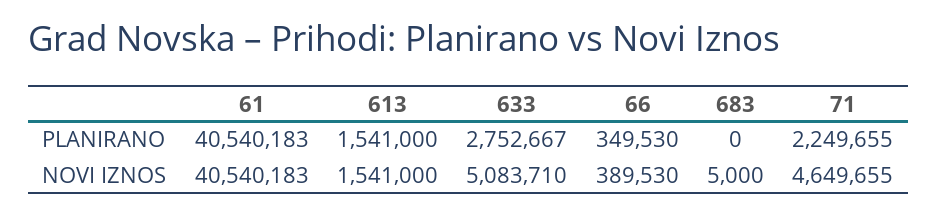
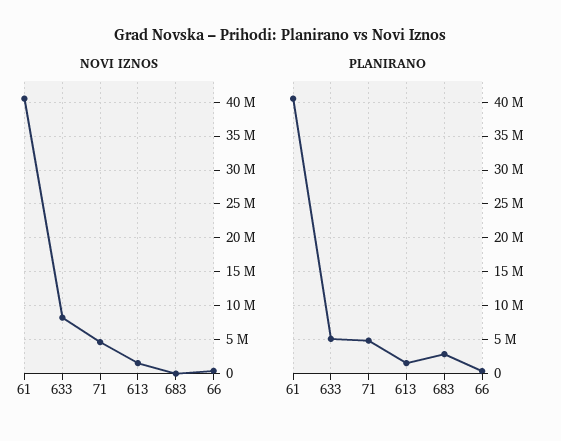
PLANIRANO, 633: 2752667 -> 5000000
PLANIRANO, 683: 0 -> 3000000
PLANIRANO, 71: 2249655 -> 5000000
NOVI IZNOS, 633: 5083710 -> 8000000

